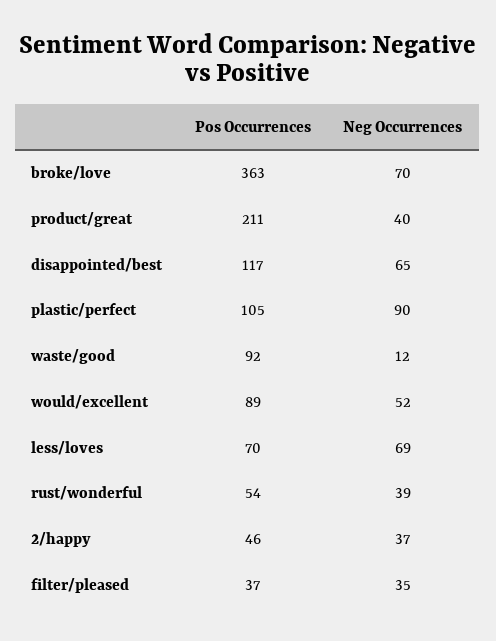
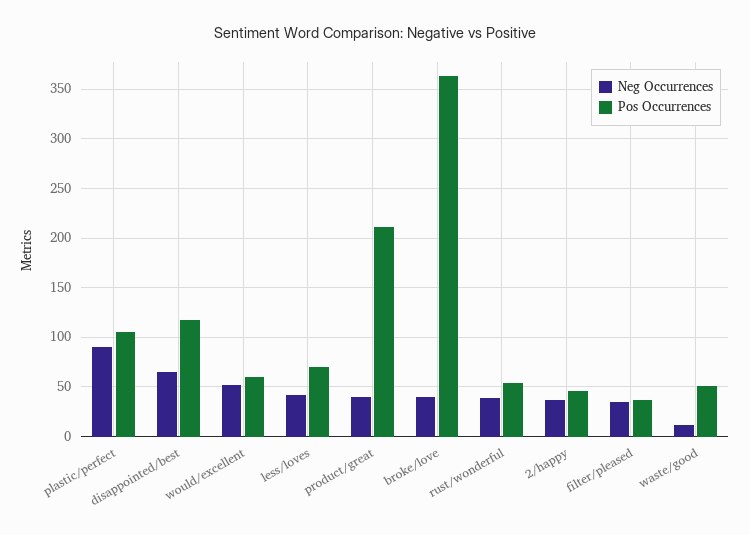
Neg Occurrences, broke/love: 70 -> 40
Pos Occurrences, waste/good: 92 -> 50
Pos Occurrences, would/excellent: 89 -> 60
Neg Occurrences, less/loves: 69 -> 40

